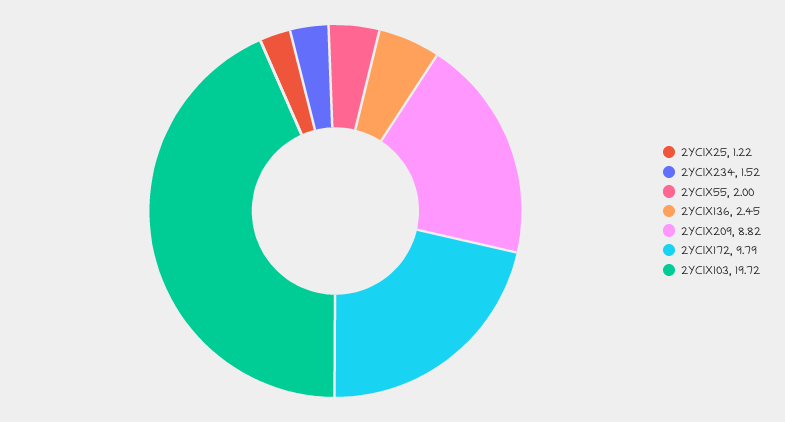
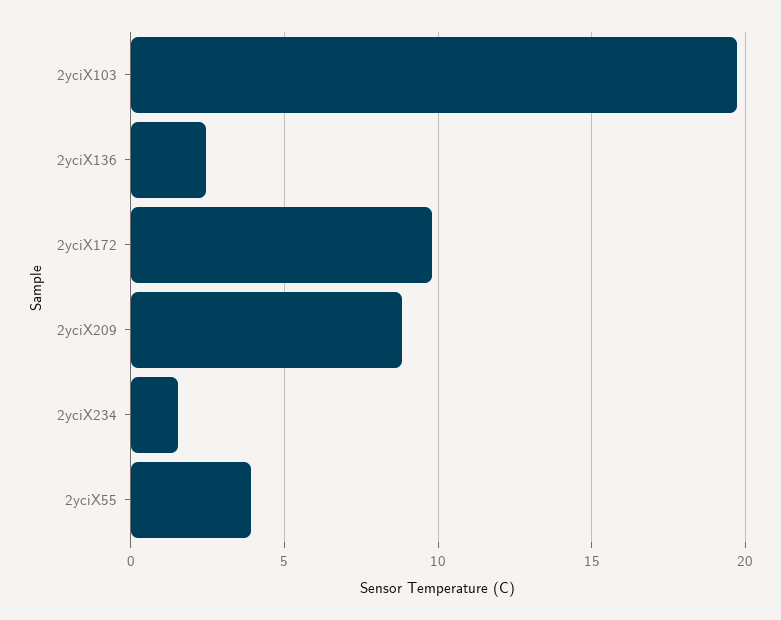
2YCIX25: 1.22 -> none
2YCIX55: 2 -> 4

